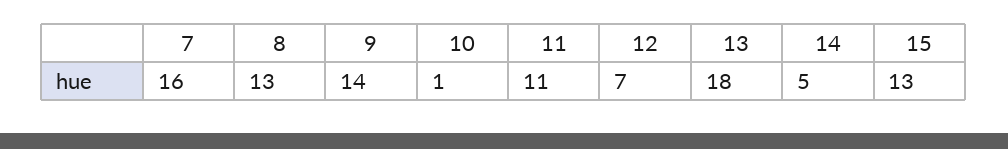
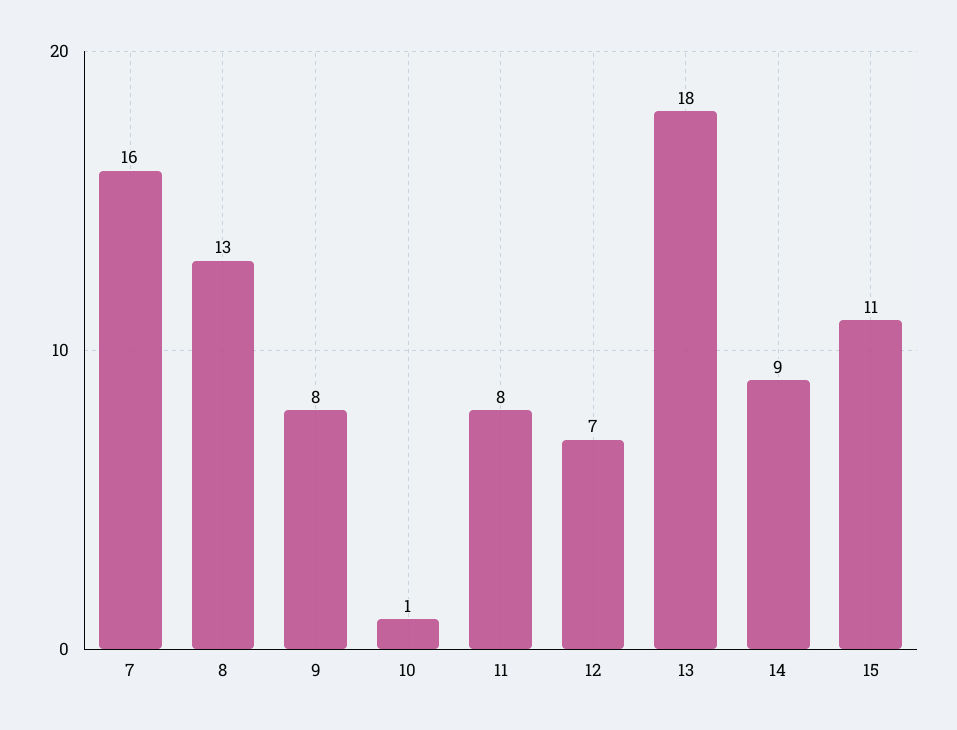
9: 14 -> 8
11: 11 -> 8
14: 5 -> 9
15: 13 -> 11

